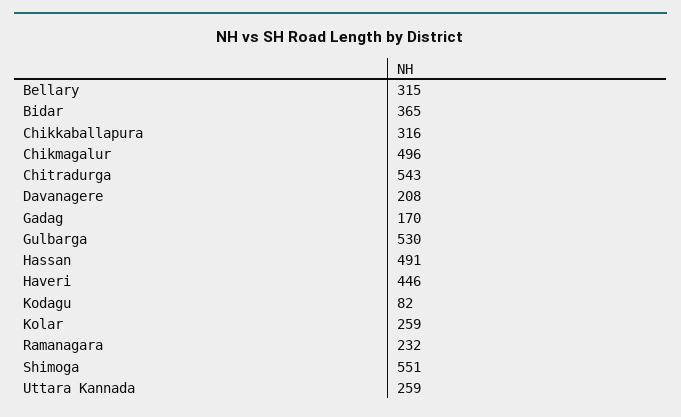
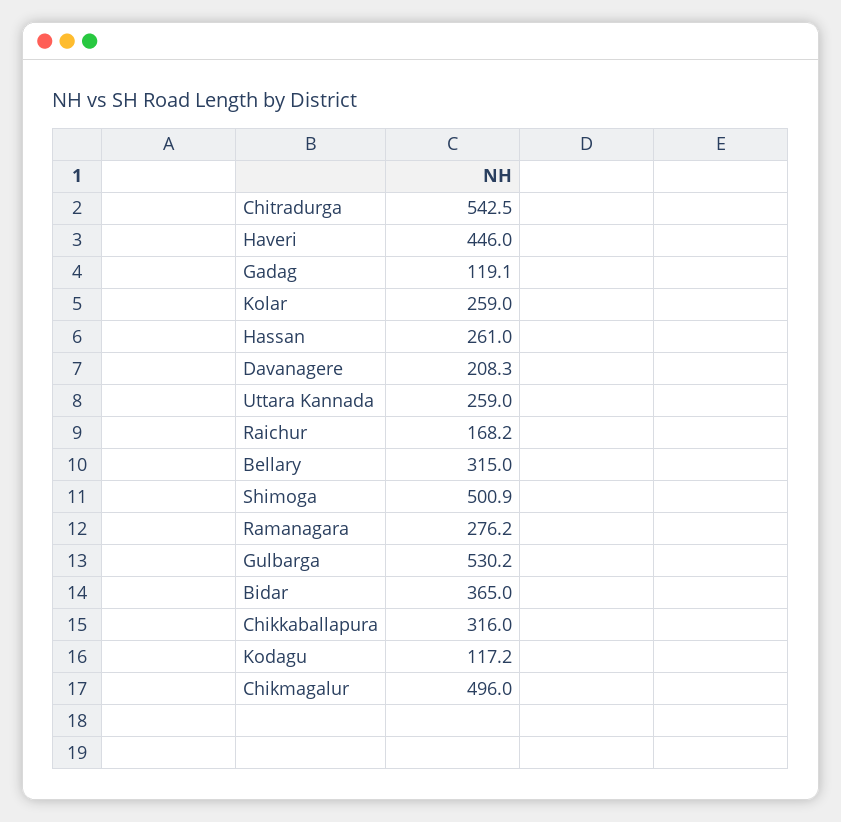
Gadag: 170 -> 119.1
Hassan: 491 -> 261
Kodagu: 82 -> 117.2
Ramanagara: 232 -> 276.2
Shimoga: 551 -> 500.9
Raichur: none -> 168.2

